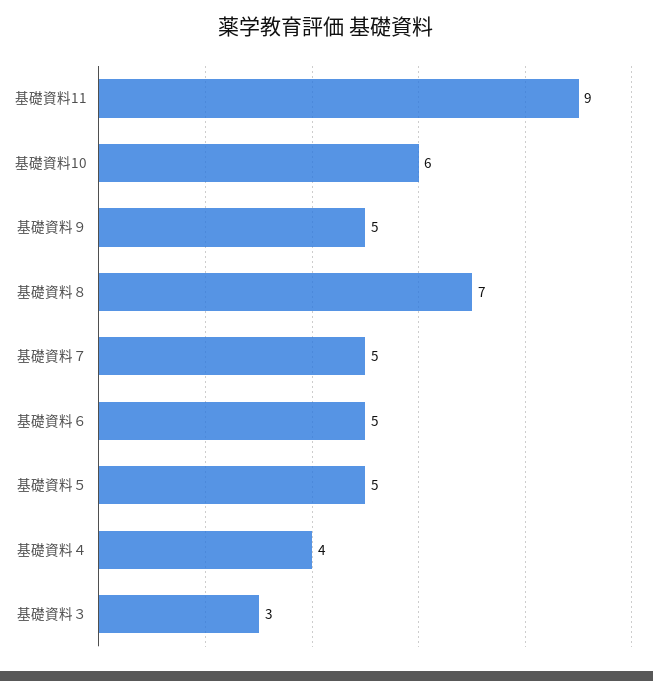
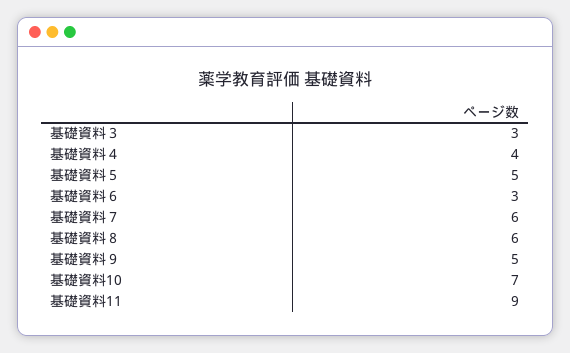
基礎資料10: 6 -> 7
基礎資料８: 7 -> 6
基礎資料７: 5 -> 6
基礎資料６: 5 -> 3

